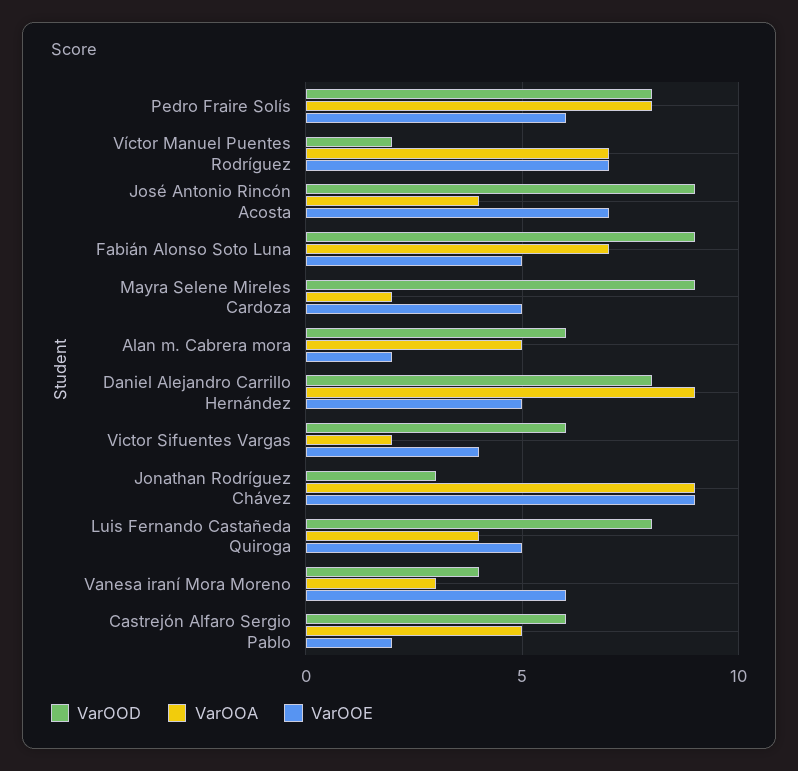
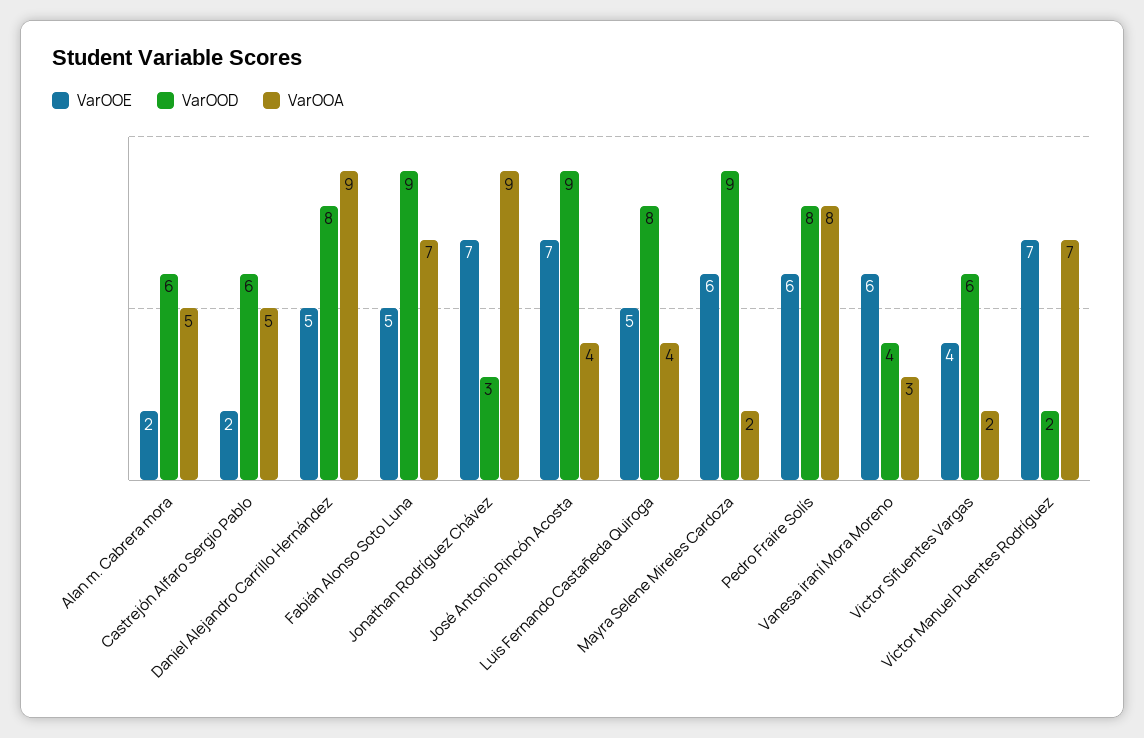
VarOOE, Mayra Selene Mireles Cardoza: 5 -> 6
VarOOE, Jonathan Rodríguez Chávez: 9 -> 7

